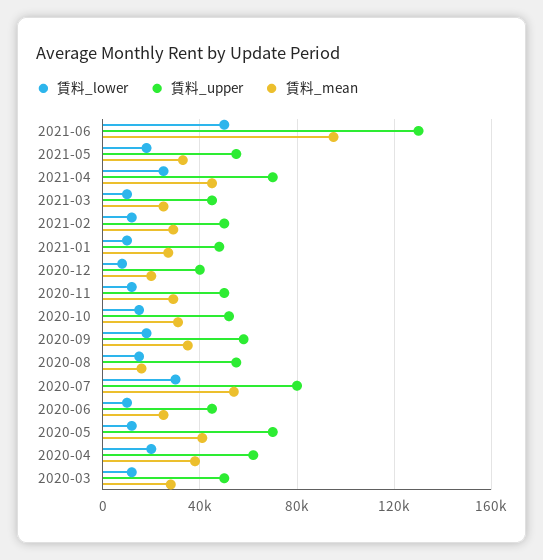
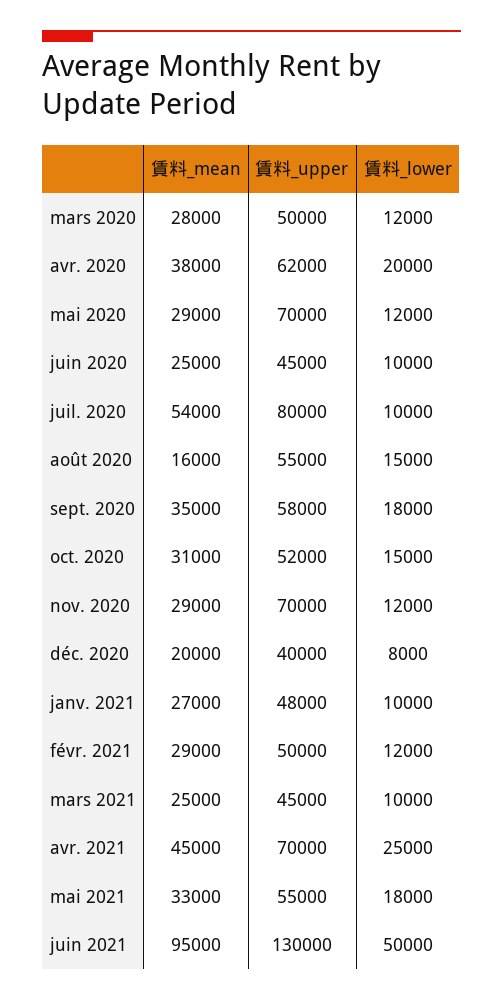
賃料_upper, 2020-11: 50000 -> 70000
賃料_lower, 2020-07: 30000 -> 10000
賃料_mean, 2020-05: 40000 -> 29000

